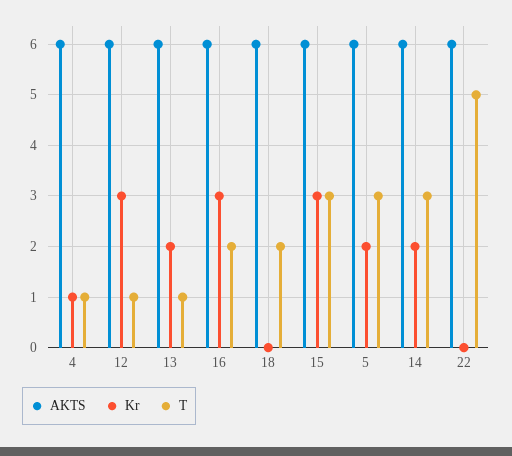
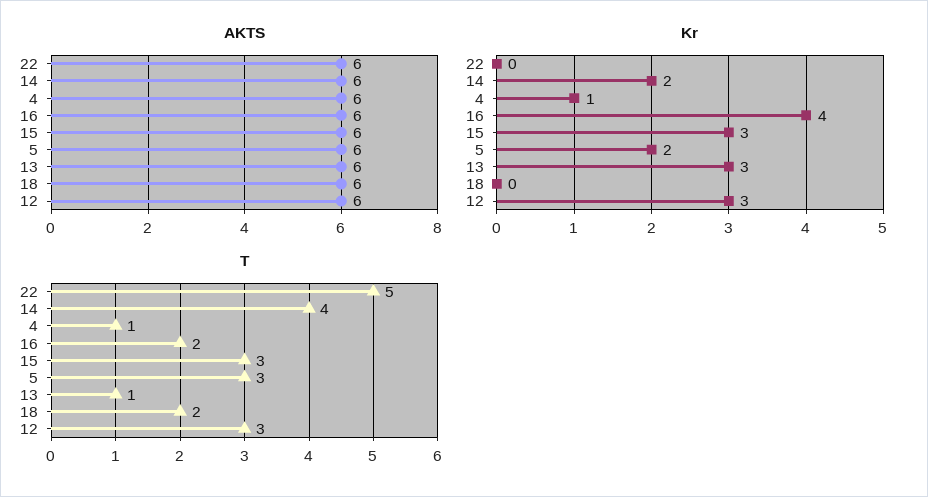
T, 12: 1 -> 3
Kr, 13: 2 -> 3
Kr, 16: 3 -> 4
T, 14: 3 -> 4

